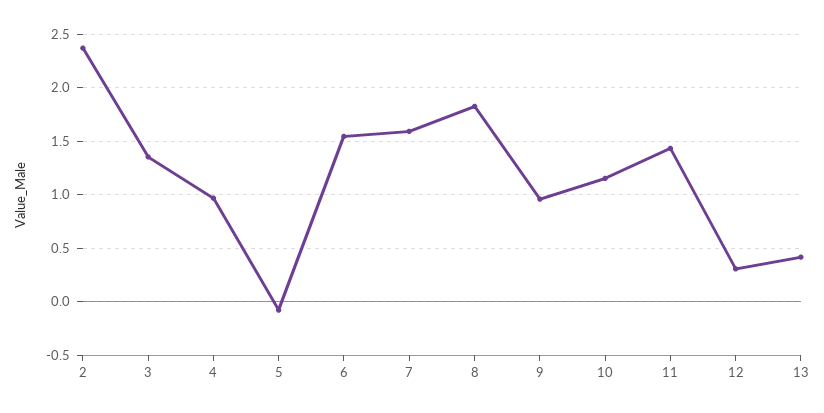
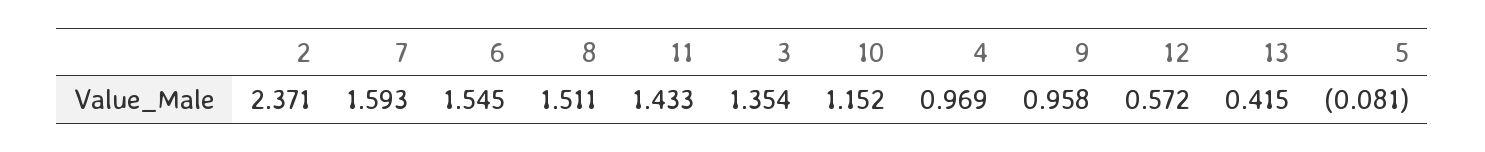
8: 1.8 -> 1.511
12: 0.3 -> 0.572

